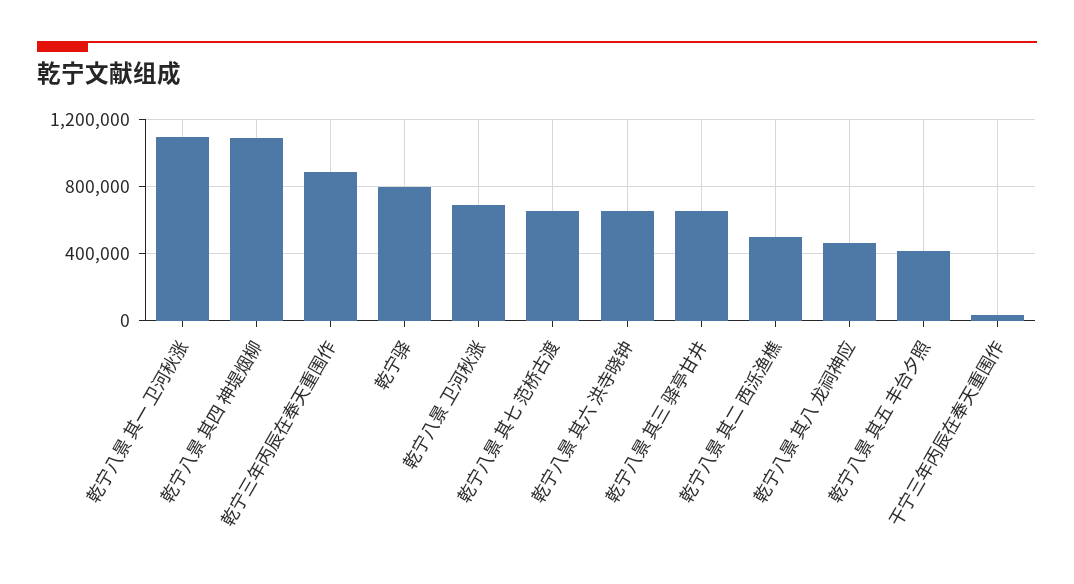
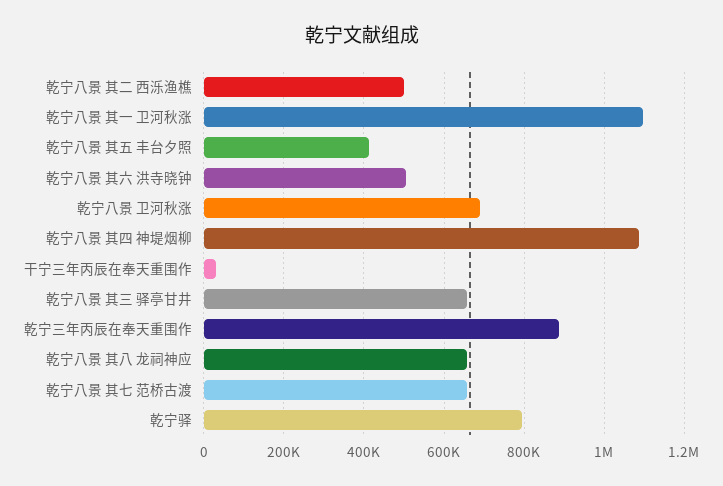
乾宁八景 其六 洪寺晓钟: 650000 -> 500000
乾宁八景 其八 龙祠神应: 450000 -> 660000

